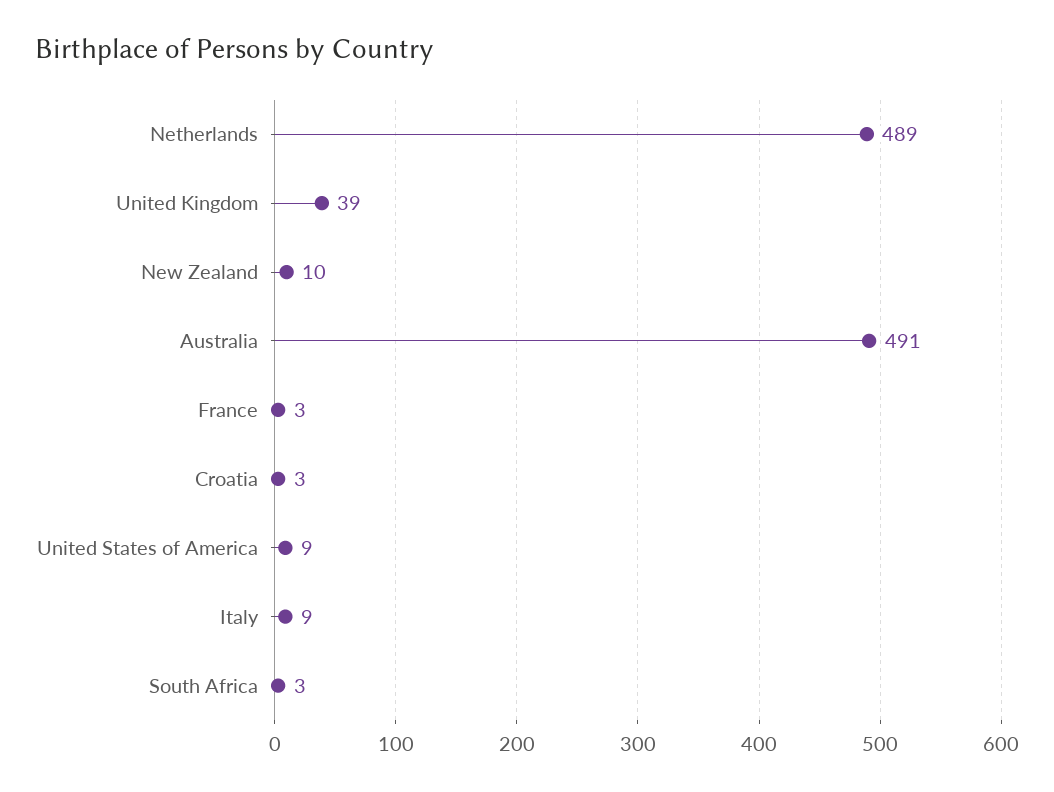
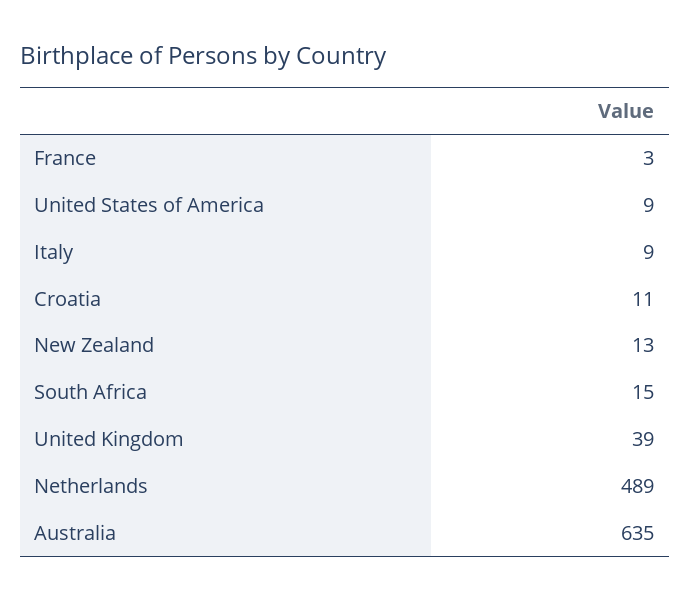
New Zealand: 10 -> 13
Australia: 491 -> 635
Croatia: 3 -> 11
South Africa: 3 -> 15

